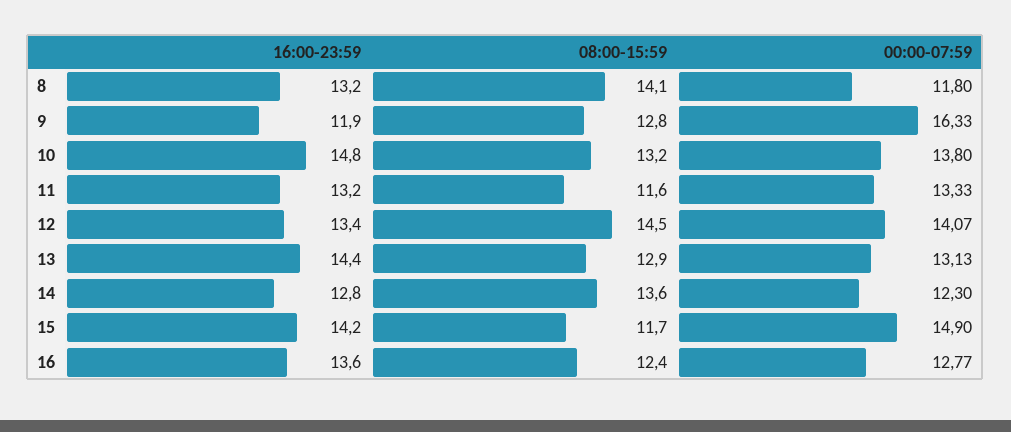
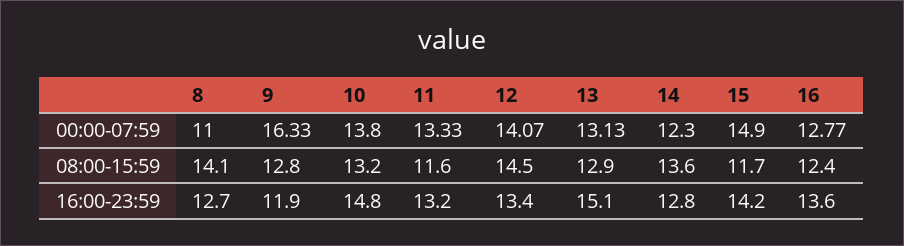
16:00-23:59, 8: 13.2 -> 12.7
00:00-07:59, 8: 11.8 -> 11
16:00-23:59, 13: 14.4 -> 15.1

